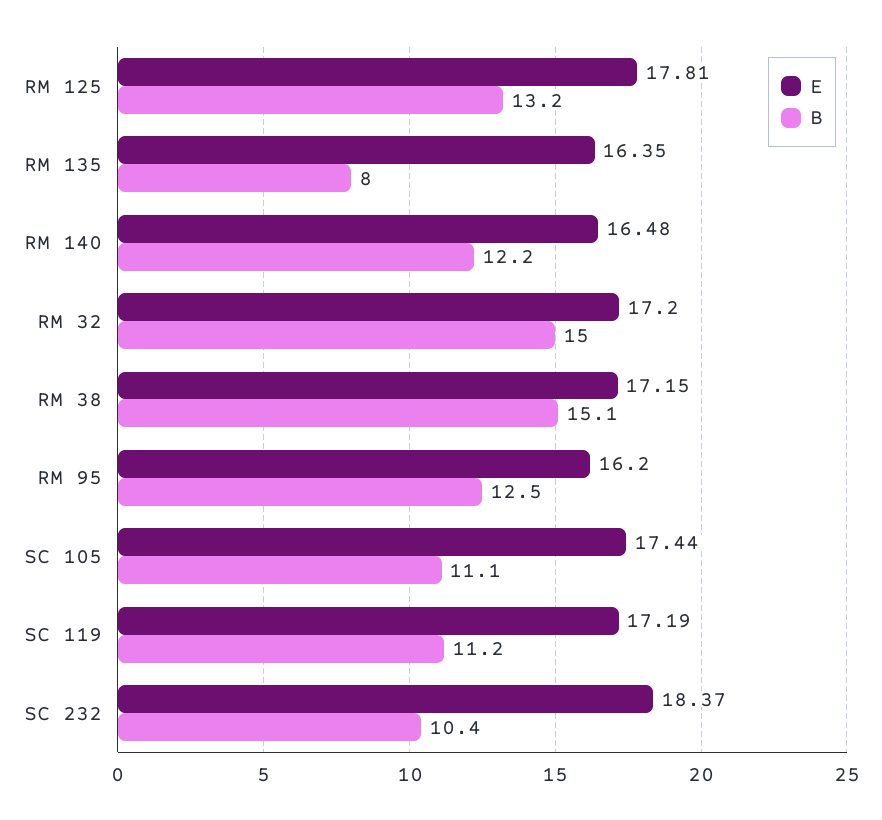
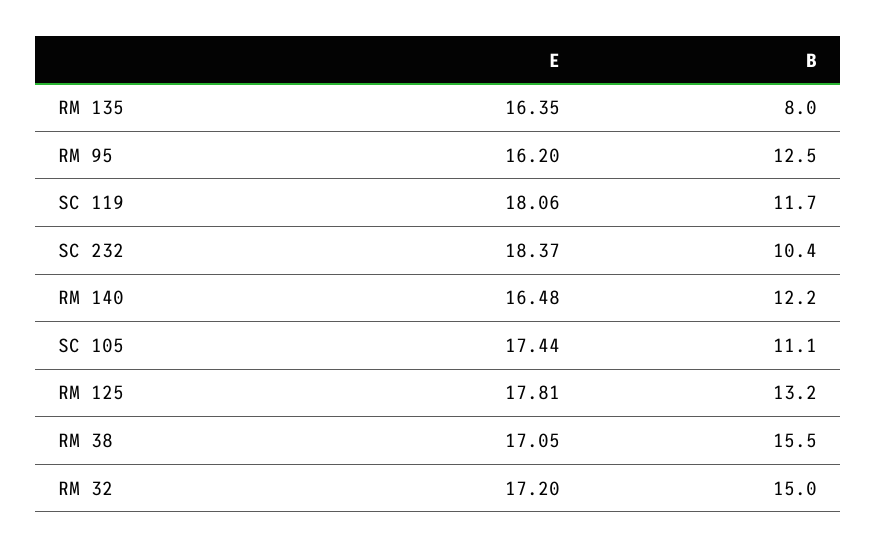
E, RM 38: 17.15 -> 17.05
B, RM 38: 15.1 -> 15.5
E, SC 119: 17.19 -> 18.06
B, SC 119: 11.2 -> 11.7

